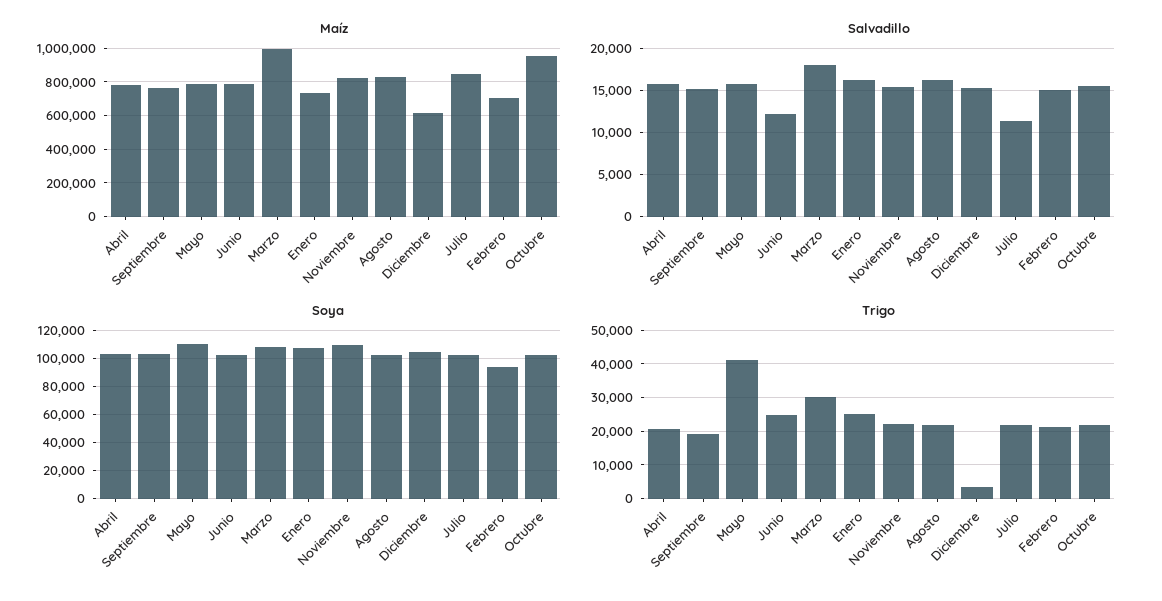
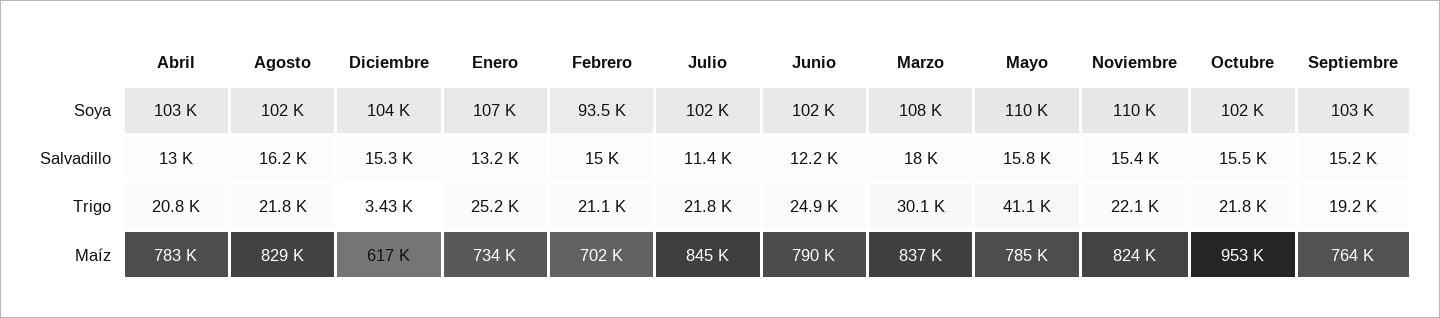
Maíz, Marzo: 1000000 -> 837000
Salvadillo, Abril: 16000 -> 13000
Salvadillo, Enero: 16000 -> 13200

